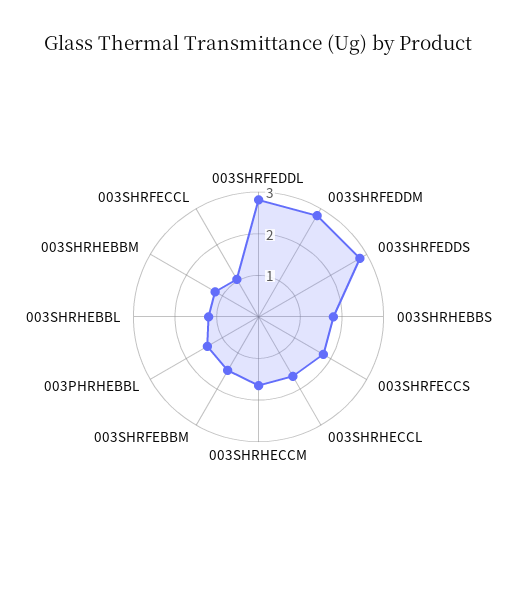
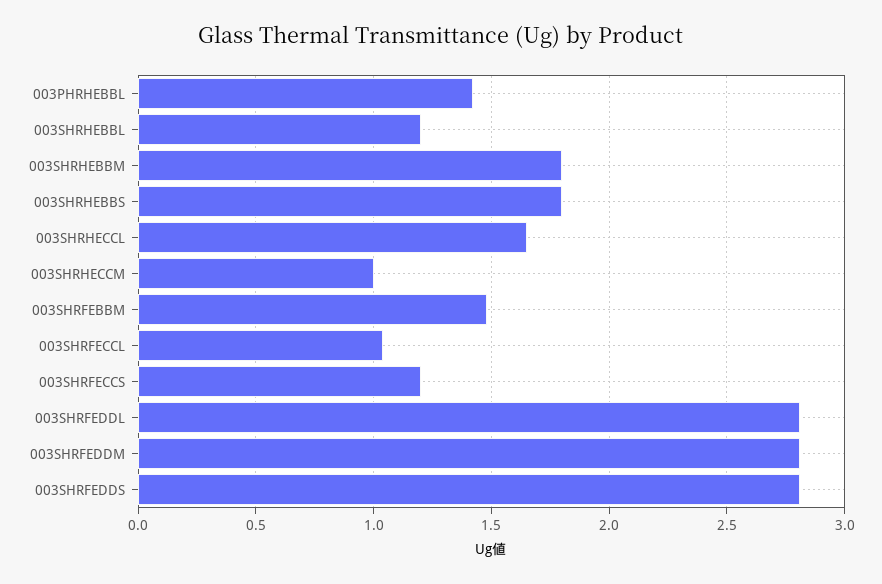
003SHRFECCS: 1.8 -> 1.2
003SHRHECCM: 1.6 -> 1
003SHRHEBBM: 1.2 -> 1.8

